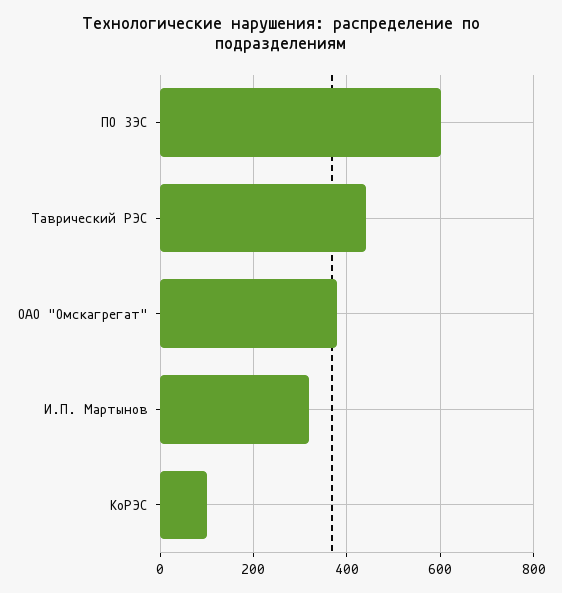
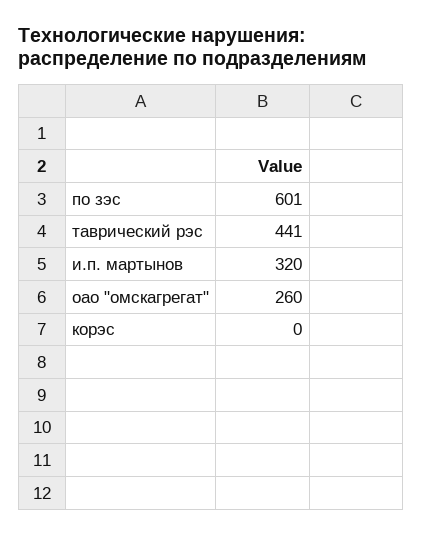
ОАО "Омскагрегат": 380 -> 260
КоРЭС: 100 -> 0

